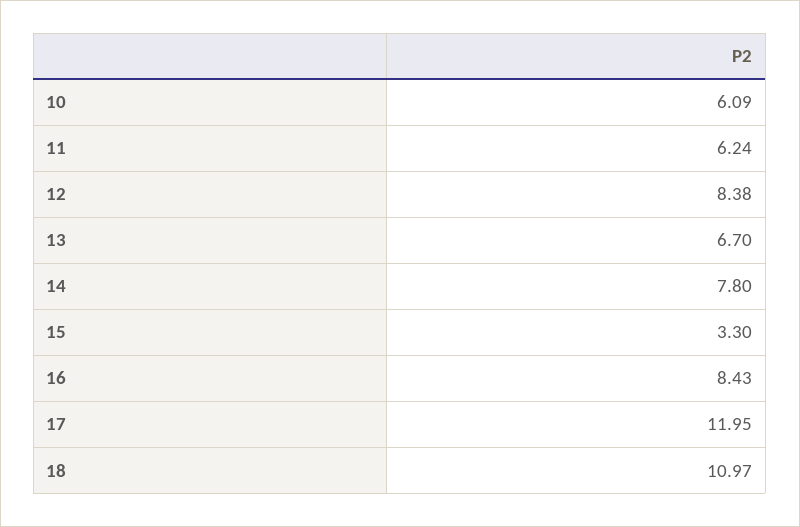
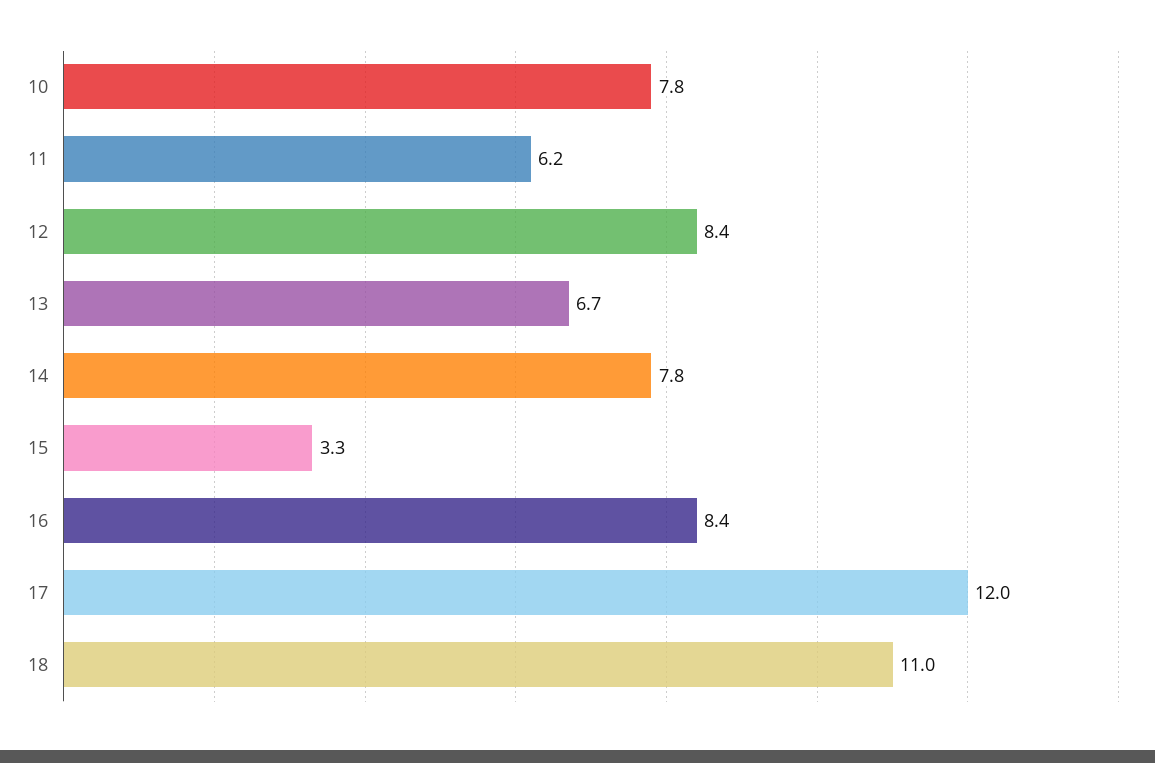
10: 6.09 -> 7.8

